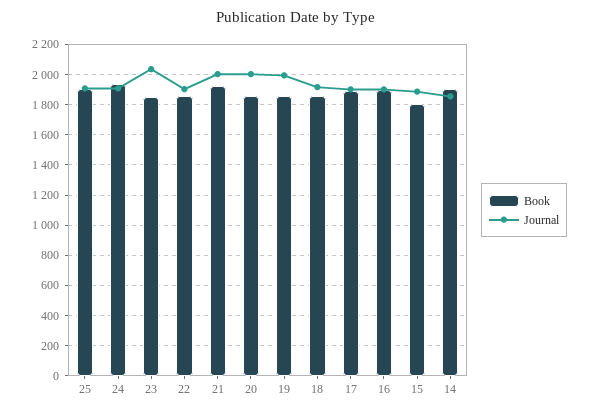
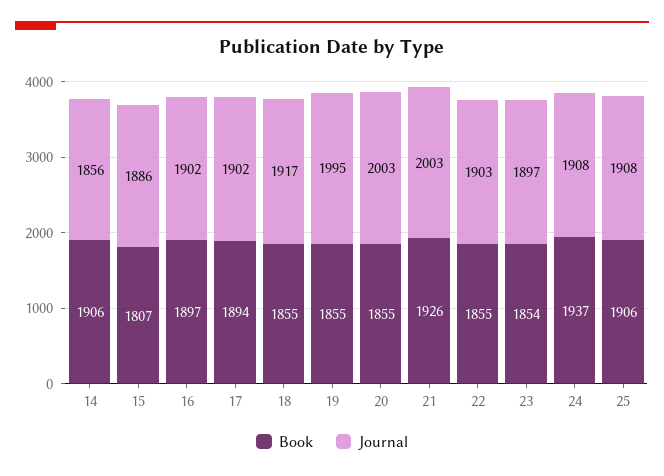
Journal, 23: 2050 -> 1897

